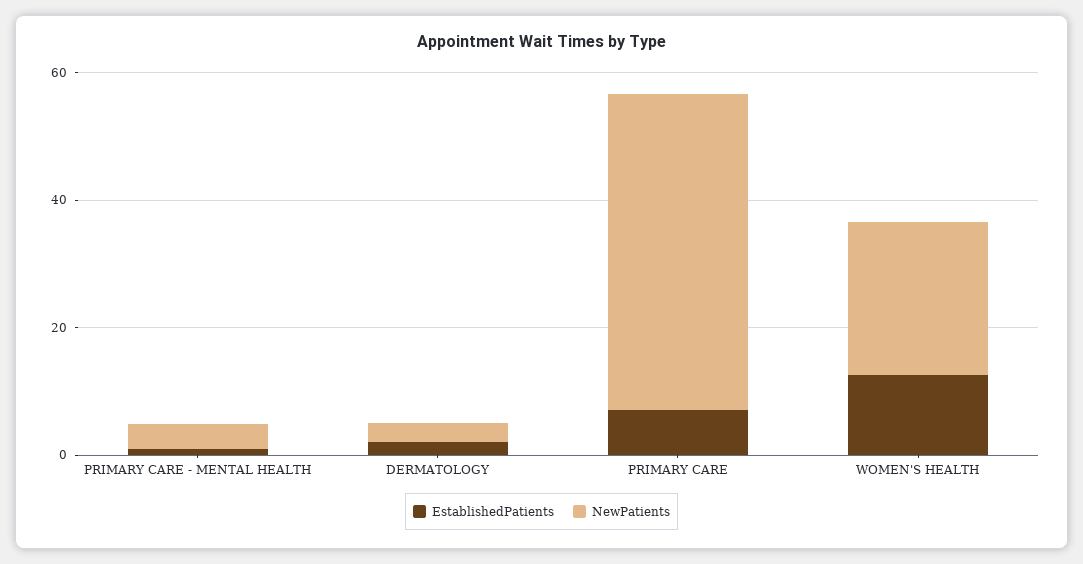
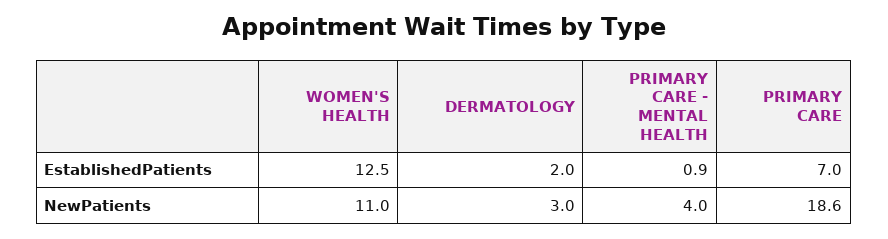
NewPatients, PRIMARY CARE: 50 -> 18.6
NewPatients, WOMEN'S HEALTH: 25 -> 11

